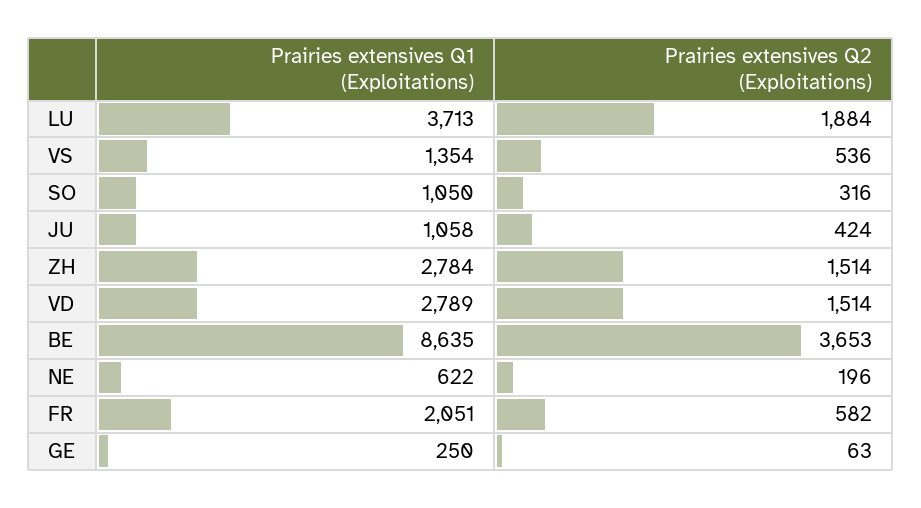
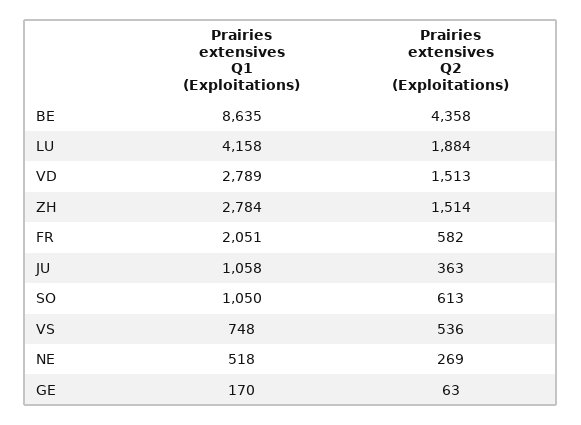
Prairies extensives Q1 (Exploitations), LU: 3713 -> 4158
Prairies extensives Q1 (Exploitations), VS: 1354 -> 748
Prairies extensives Q2 (Exploitations), SO: 316 -> 613
Prairies extensives Q2 (Exploitations), JU: 424 -> 363
Prairies extensives Q2 (Exploitations), VD: 1514 -> 1513
Prairies extensives Q2 (Exploitations), BE: 3653 -> 4358
Prairies extensives Q1 (Exploitations), NE: 622 -> 518
Prairies extensives Q2 (Exploitations), NE: 196 -> 269
Prairies extensives Q1 (Exploitations), GE: 250 -> 170

